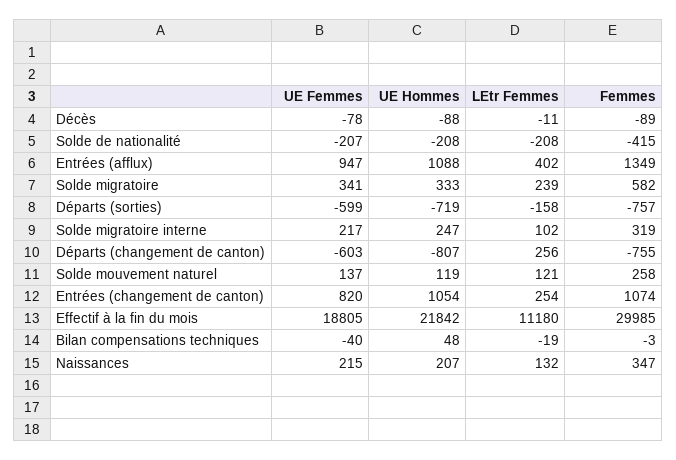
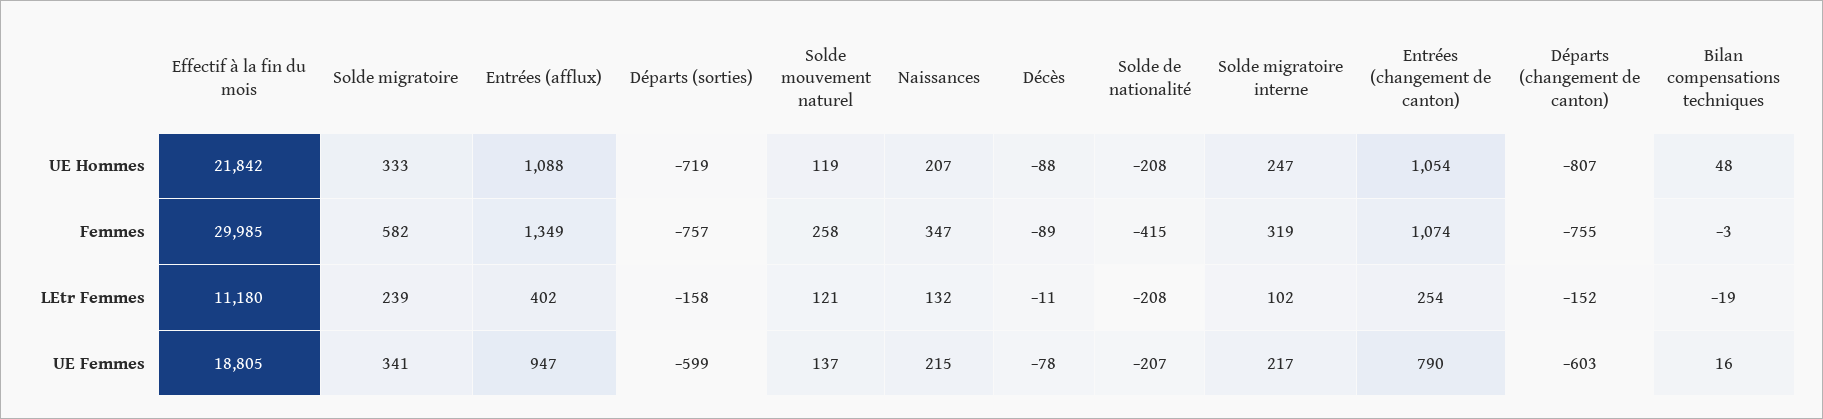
LEtr Femmes, Départs (changement de canton): 256 -> -152
UE Femmes, Entrées (changement de canton): 820 -> 790
UE Femmes, Bilan compensations techniques: -40 -> 16

